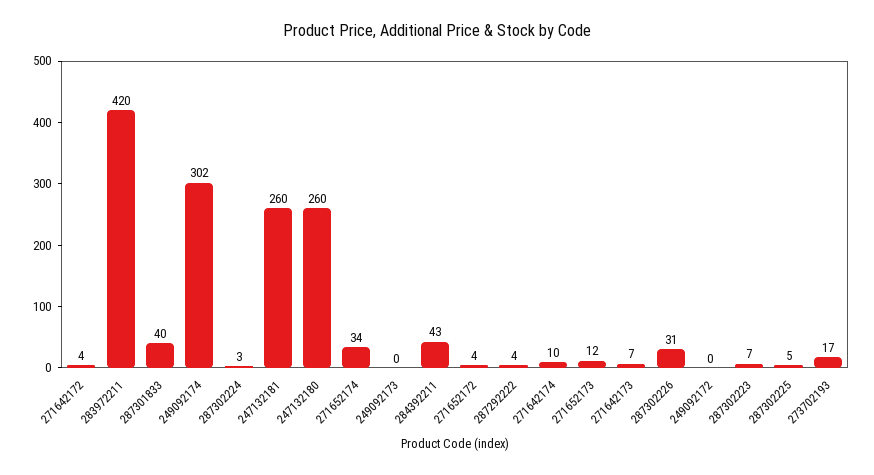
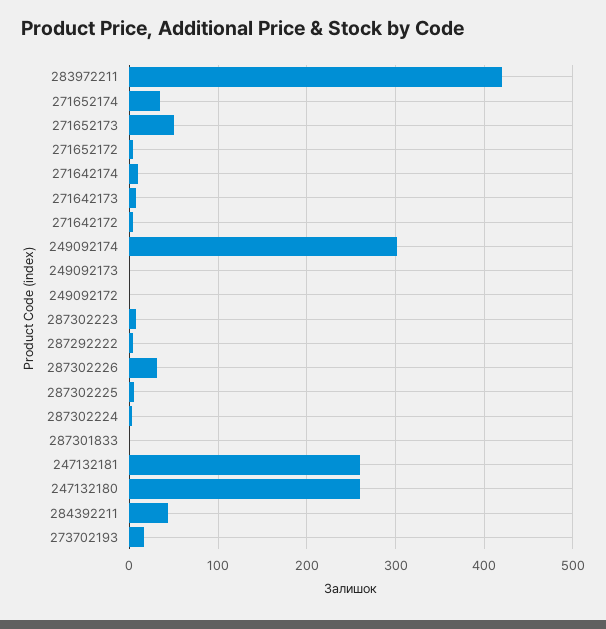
287301833: 40 -> 0
271652173: 12 -> 50

